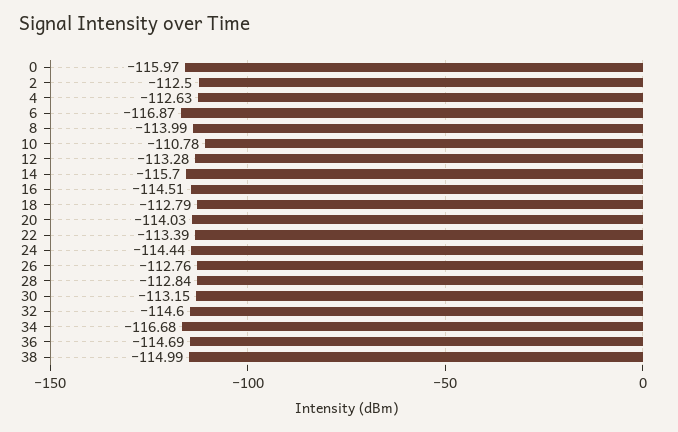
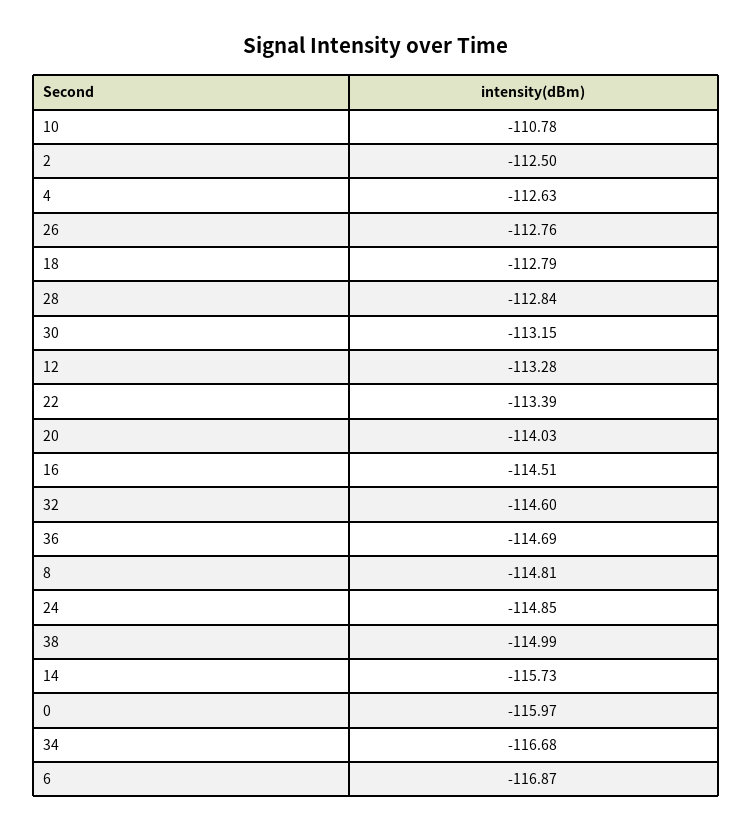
8: -113.99 -> -114.81
14: -115.7 -> -115.73
24: -114.44 -> -114.85

